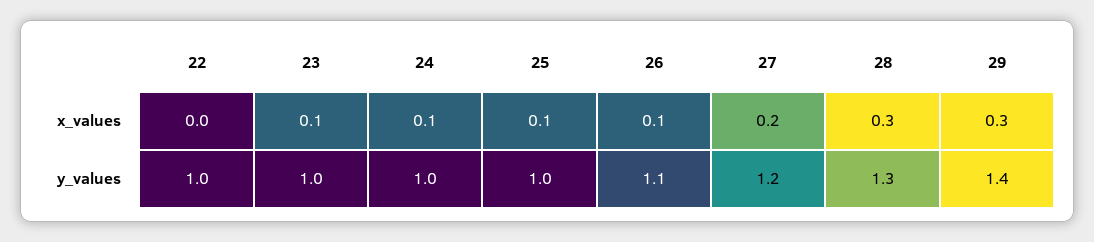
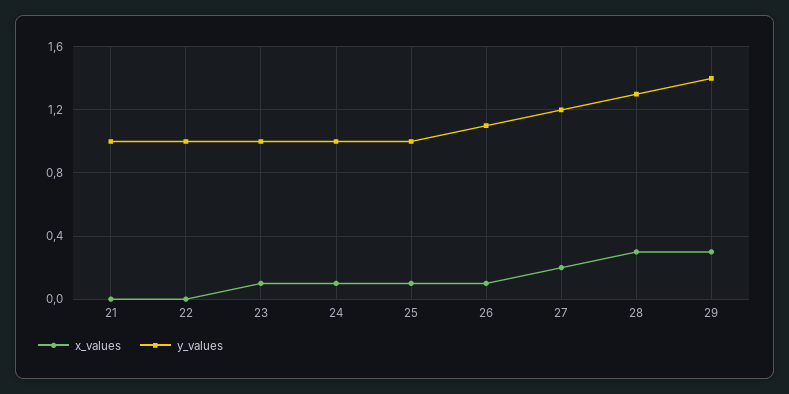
x_values, 21: none -> 0
y_values, 21: none -> 1

